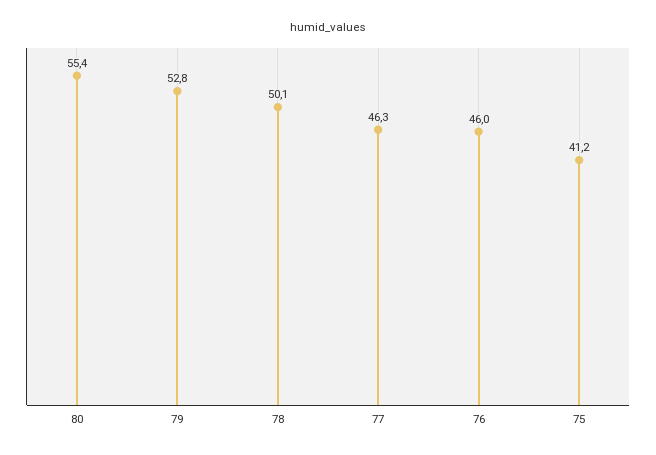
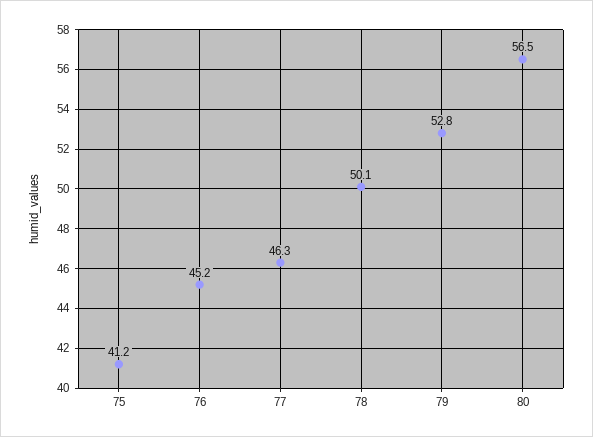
80: 55.4 -> 56.5
76: 46 -> 45.2

